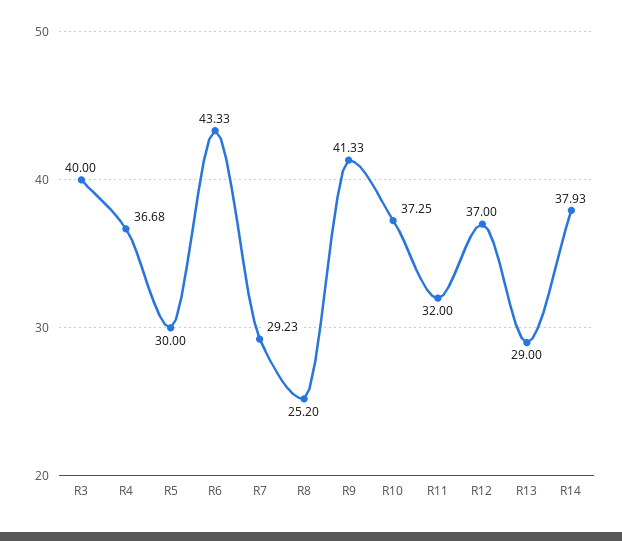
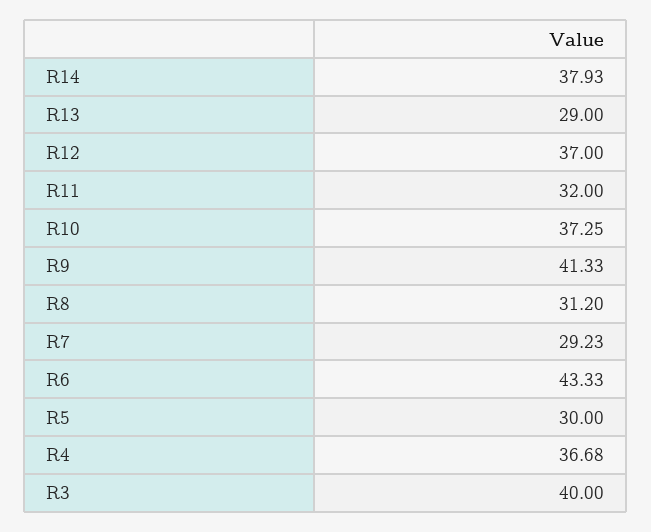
R8: 25.2 -> 31.2

